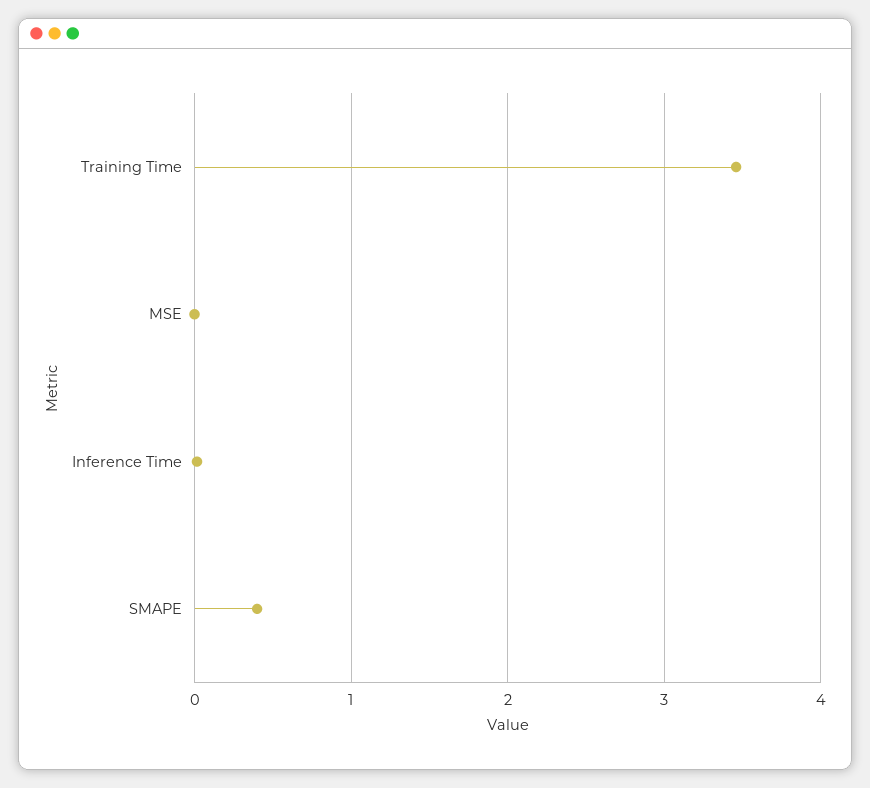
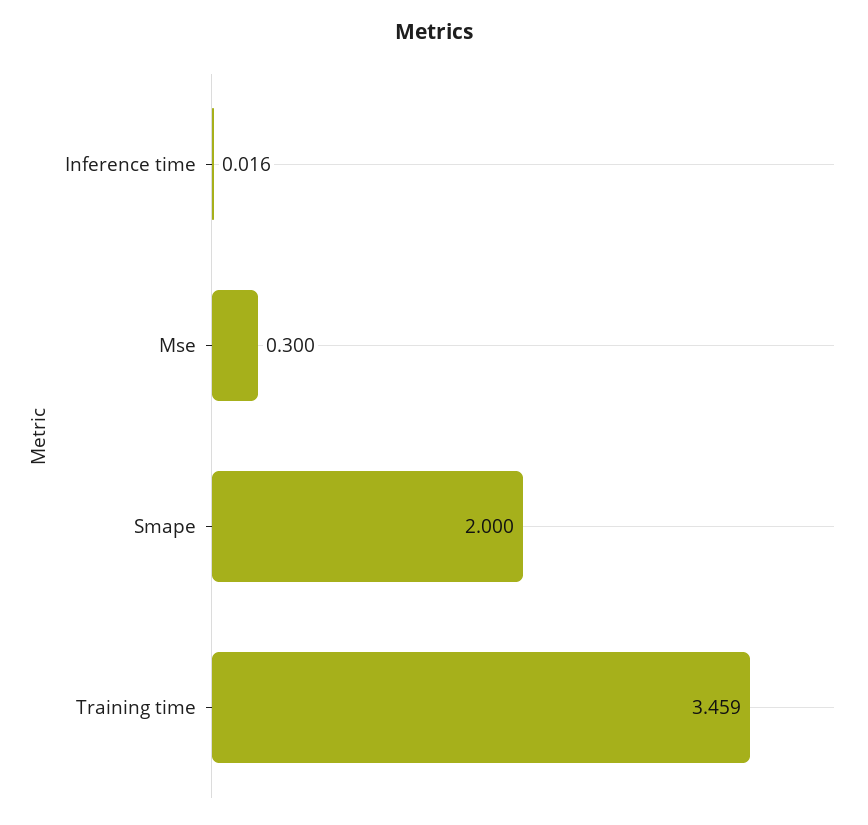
MSE: 0 -> 0.3
SMAPE: 0.4 -> 2

